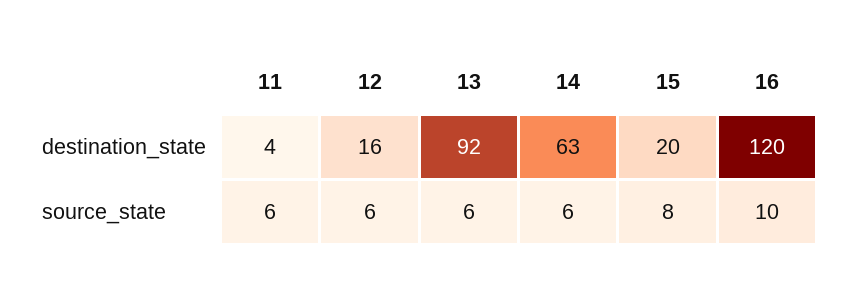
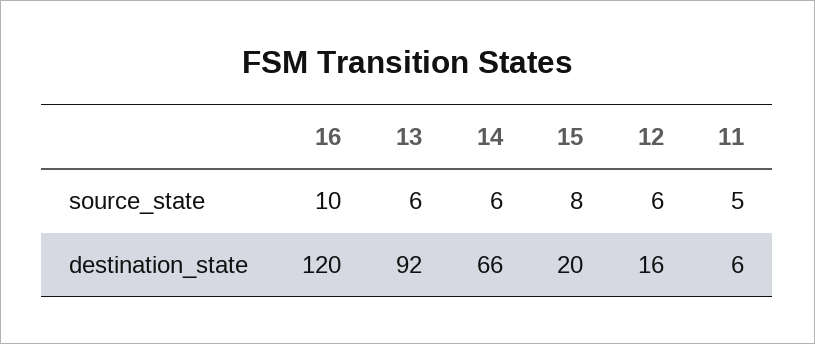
11, destination_state: 4 -> 6
14, destination_state: 63 -> 66
11, source_state: 6 -> 5

